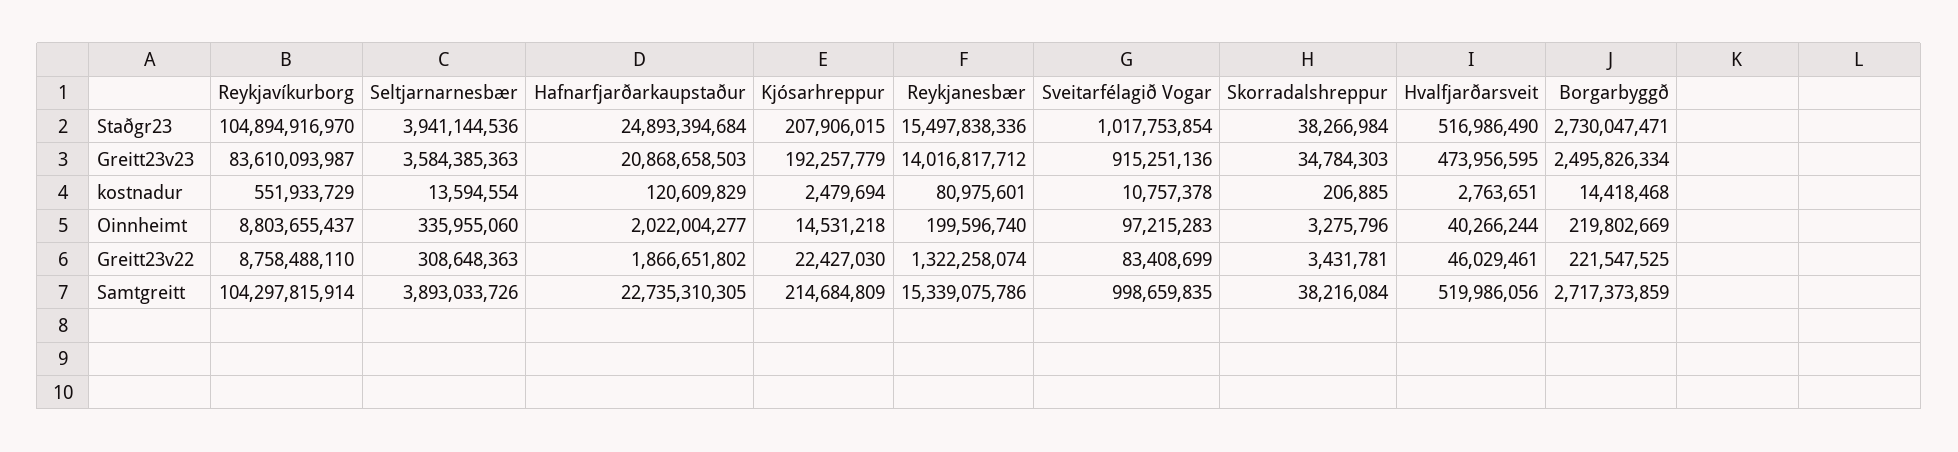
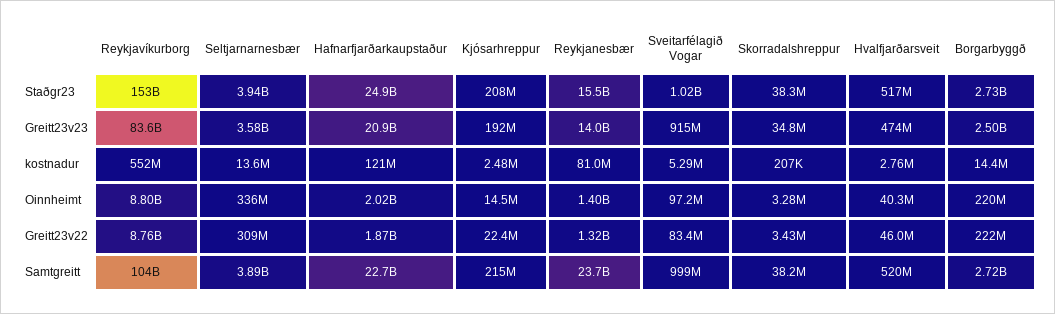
Reykjavíkurborg, Staðgr23: 104894916970 -> 153000000000
Sveitarfélagið Vogar, kostnadur: 10757378 -> 5290000
Reykjanesbær, Oinnheimt: 199596740 -> 1400000000
Reykjanesbær, Samtgreitt: 15339075786 -> 23700000000

